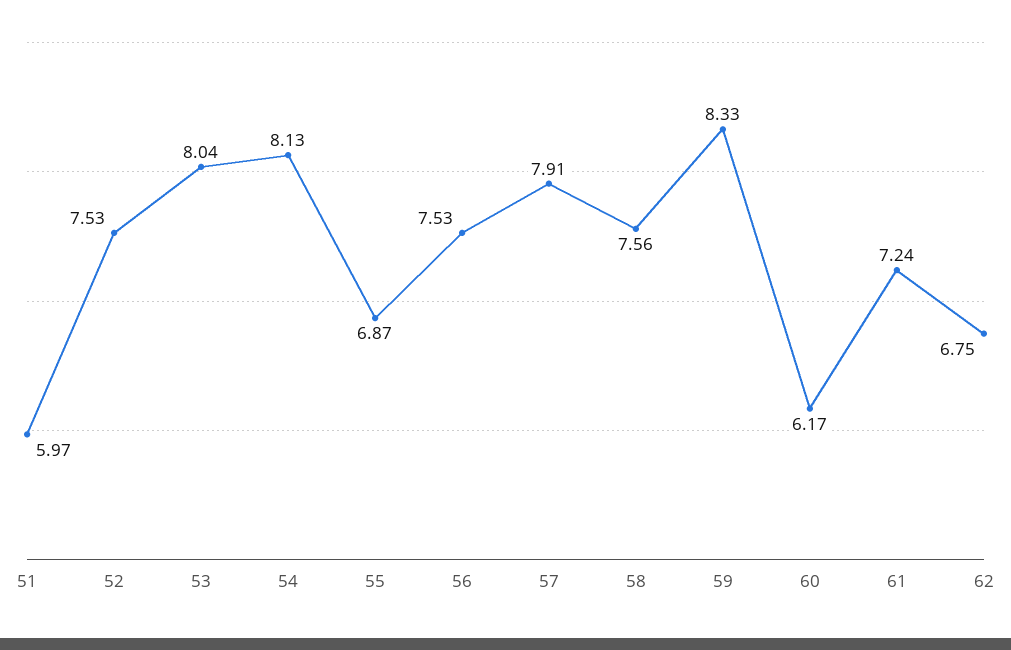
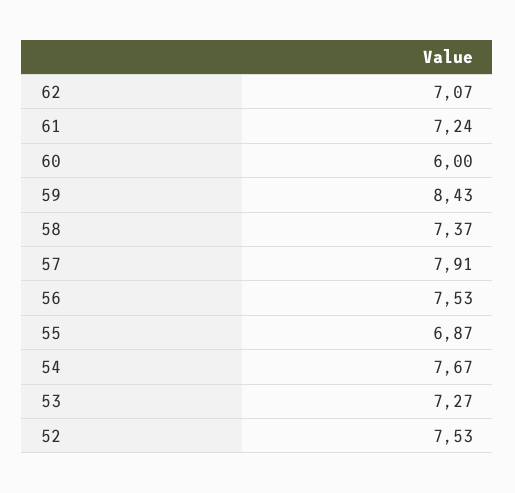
51: 5.97 -> none
53: 8.04 -> 7.27
54: 8.13 -> 7.67
58: 7.56 -> 7.37
59: 8.33 -> 8.43
60: 6.17 -> 6
62: 6.75 -> 7.07

